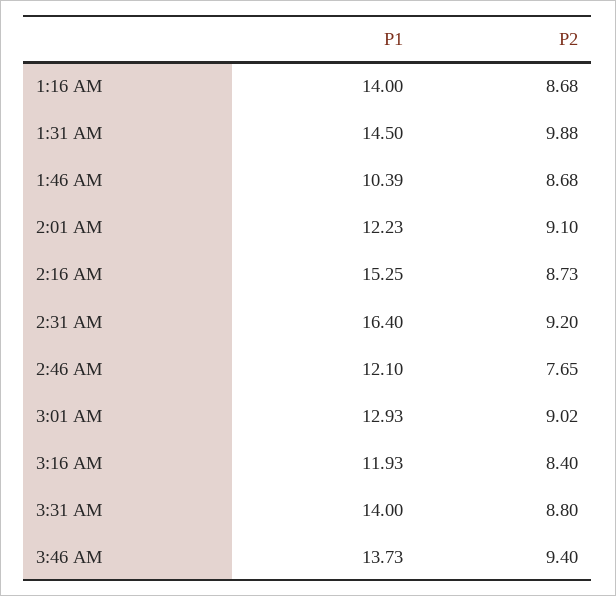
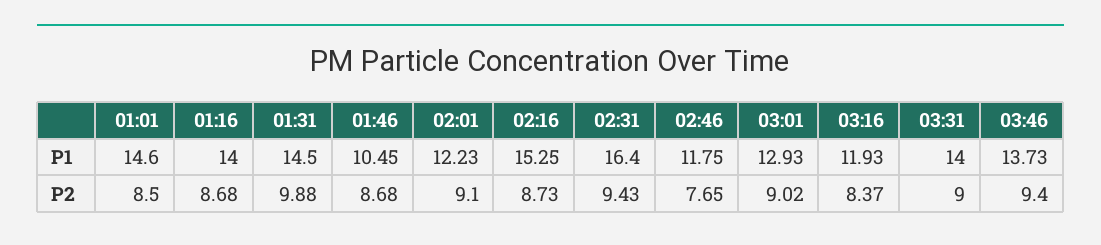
P1, 1:46 AM: 10.39 -> 10.45
P2, 2:31 AM: 9.2 -> 9.43
P1, 2:46 AM: 12.1 -> 11.75
P2, 3:16 AM: 8.4 -> 8.37
P2, 3:31 AM: 8.8 -> 9
P1, 01:01: none -> 14.6
P2, 01:01: none -> 8.5

